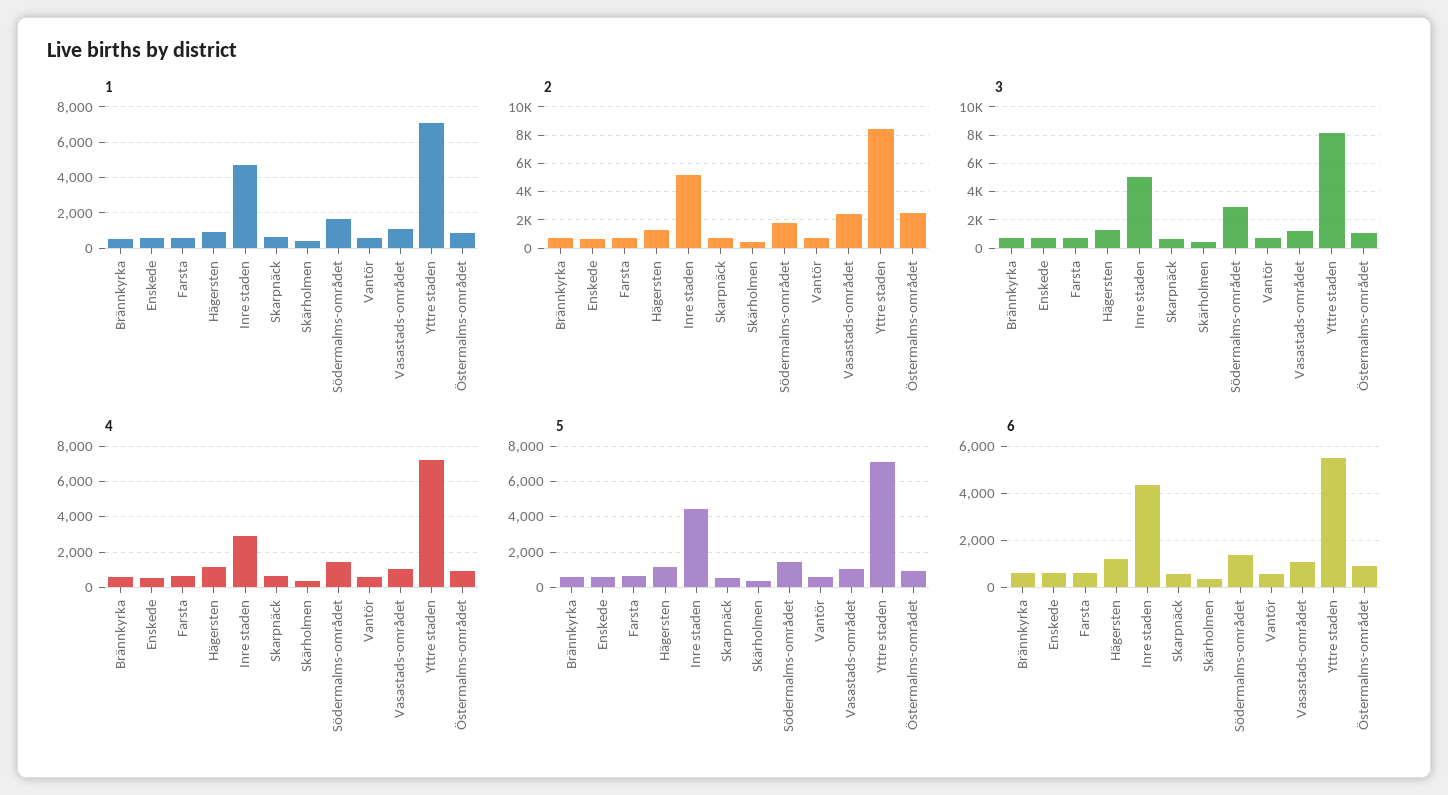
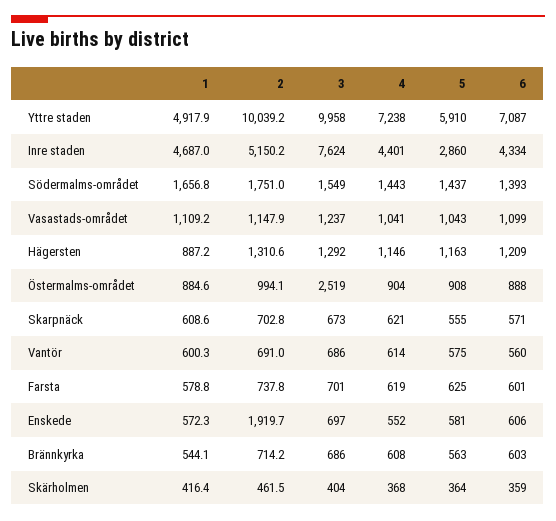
1, Yttre staden: 7000 -> 4917.9
2, Enskede: 500 -> 1919.7
2, Vasastads-området: 2500 -> 1147.9
2, Yttre staden: 8500 -> 10039.2
2, Östermalms-området: 2500 -> 994.1
3, Inre staden: 5000 -> 7624
3, Södermalms-området: 3000 -> 1549
3, Yttre staden: 8000 -> 9958
3, Östermalms-området: 1000 -> 2519
4, Inre staden: 3000 -> 4401
5, Inre staden: 4500 -> 2860
5, Yttre staden: 7000 -> 5910
6, Yttre staden: 5500 -> 7087

